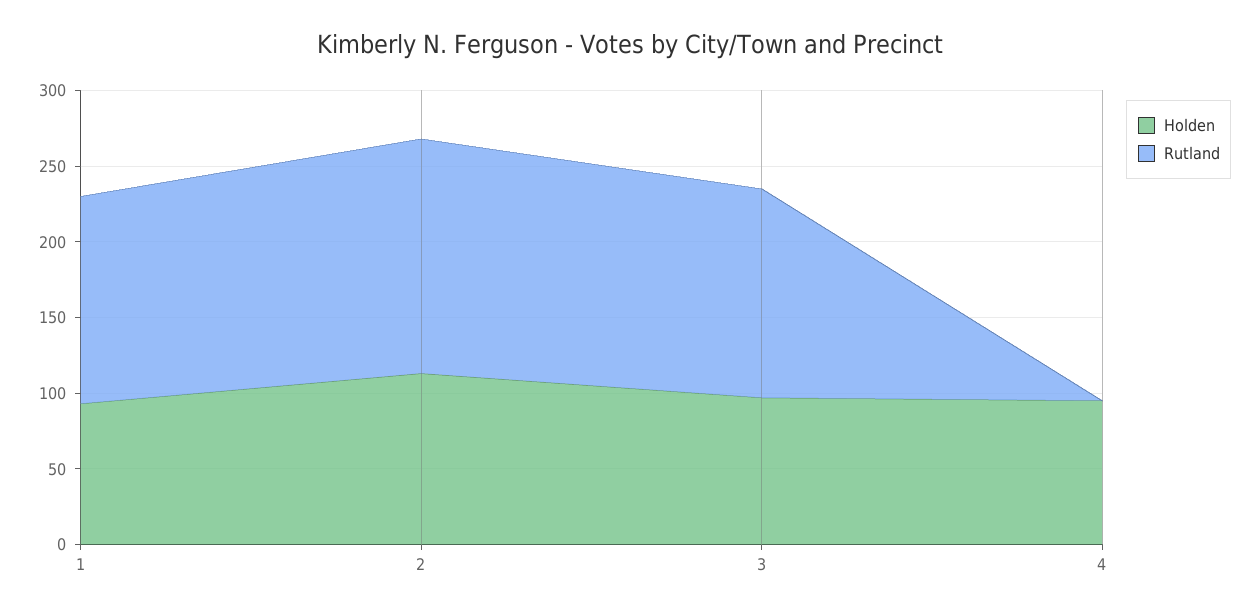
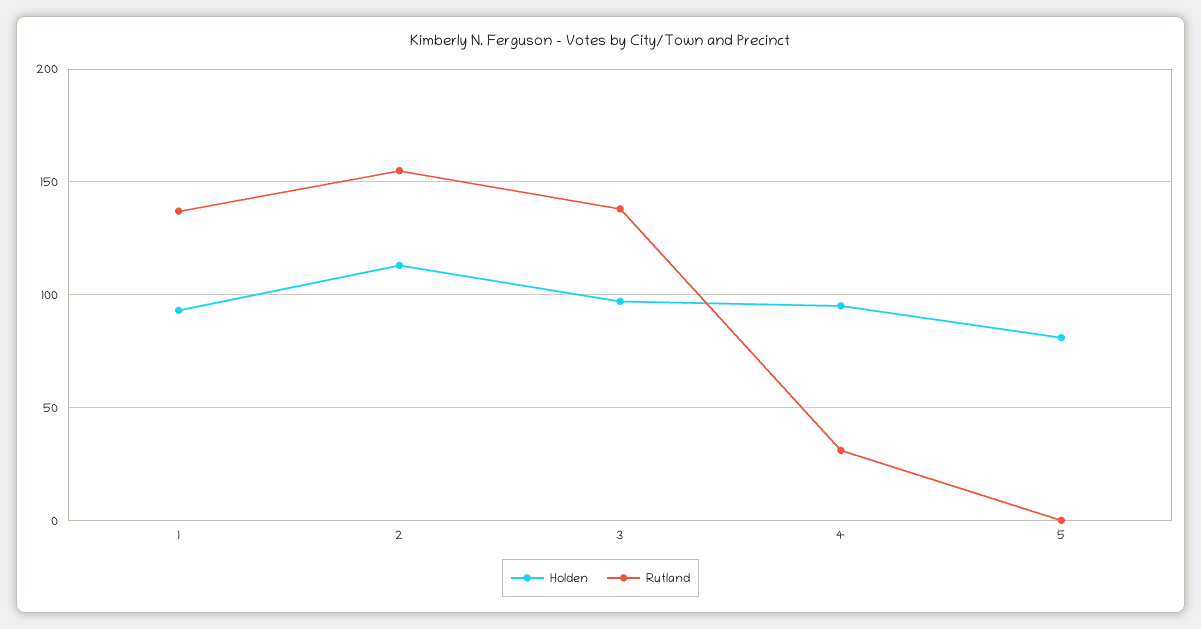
Rutland, 4: 0 -> 30
Holden, 5: none -> 80
Rutland, 5: none -> 0

